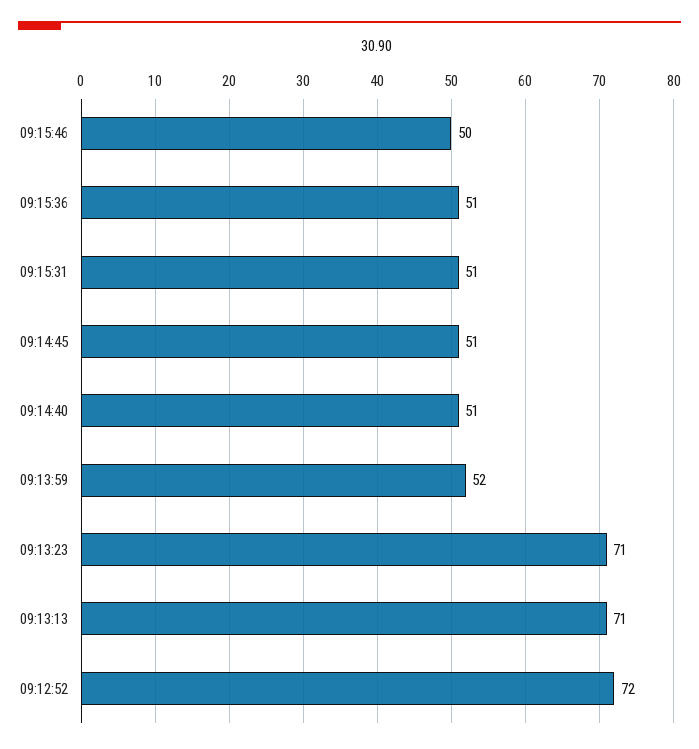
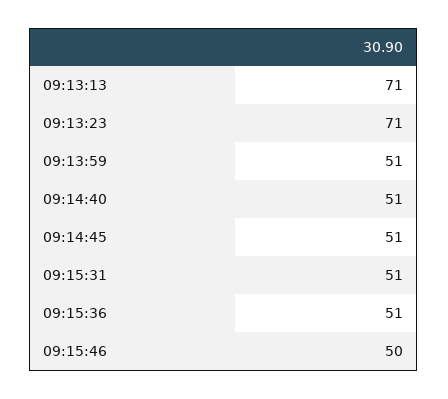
09:13:59: 52 -> 51
09:12:52: 72 -> none

